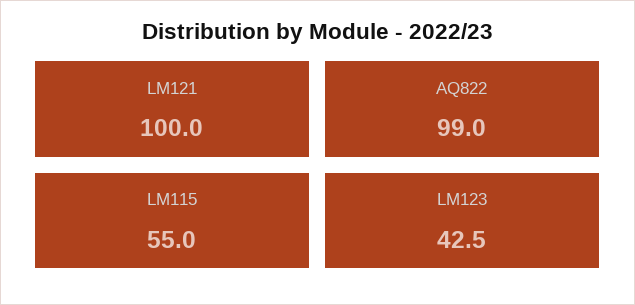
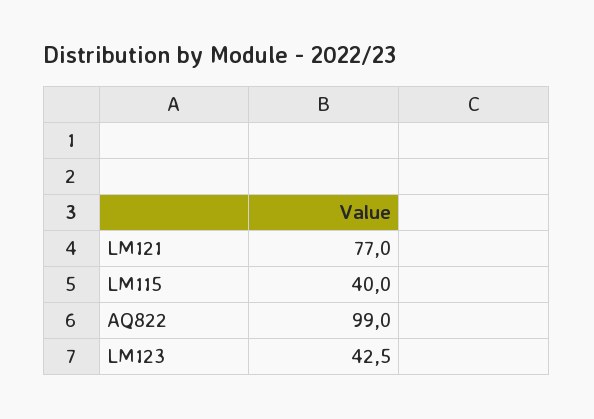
LM121: 100 -> 77
LM115: 55 -> 40

